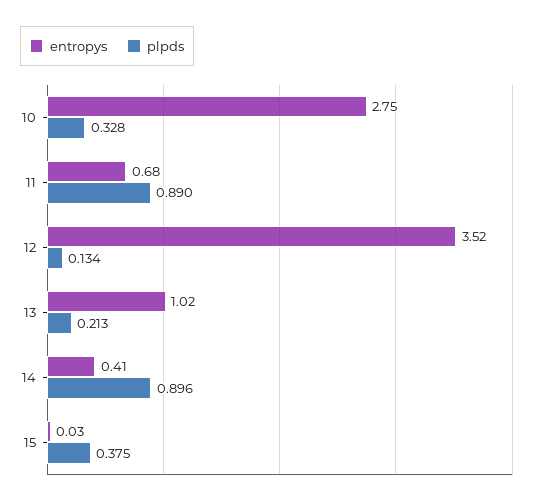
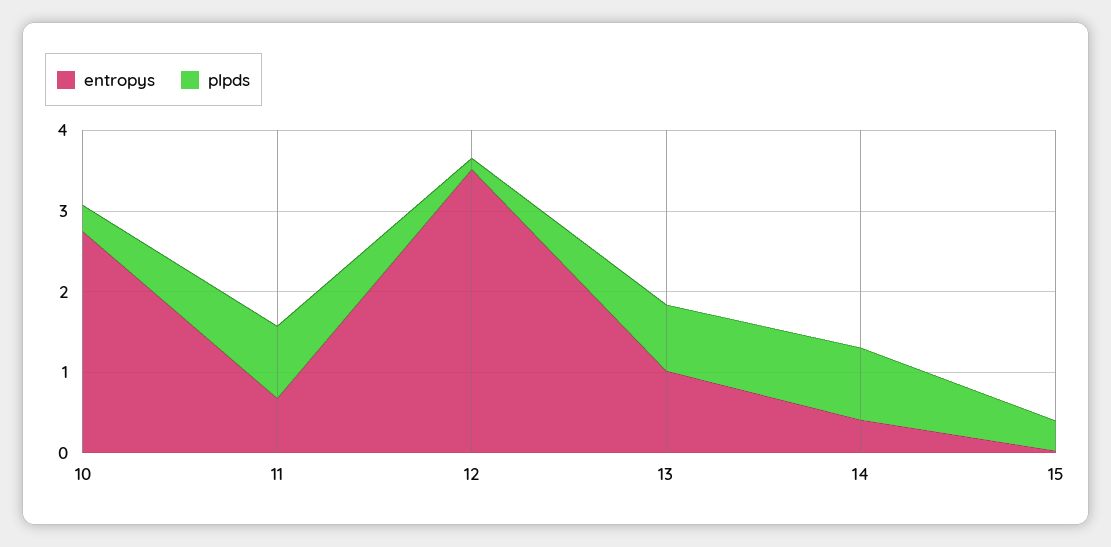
plpds, 13: 0.213 -> 0.8

